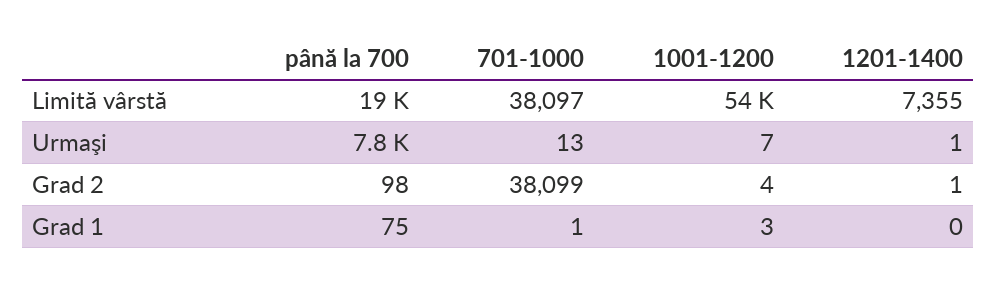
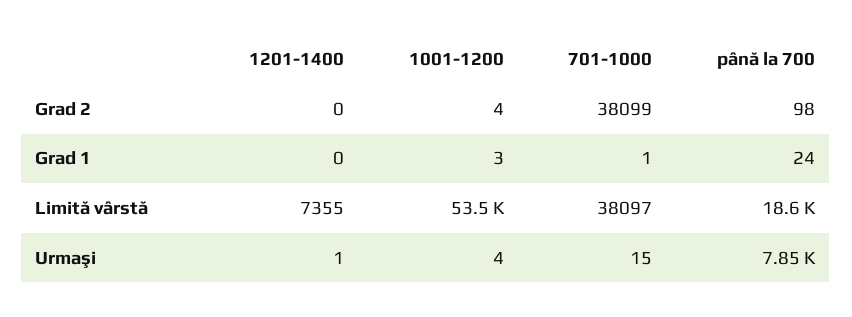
701-1000, Urmaşi: 13 -> 15
1001-1200, Urmaşi: 7 -> 4
1201-1400, Grad 2: 1 -> 0
până la 700, Grad 1: 75 -> 24

